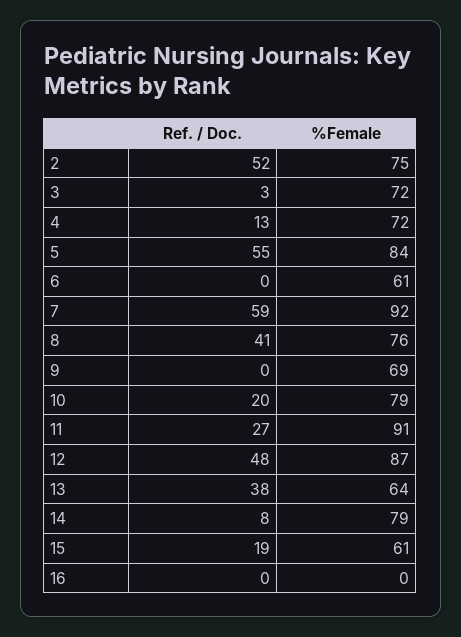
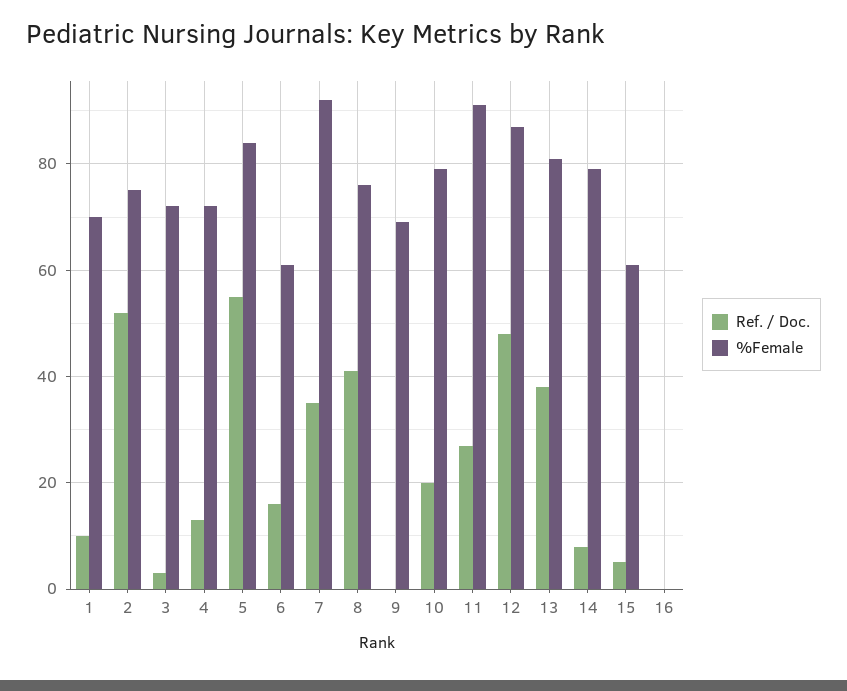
Ref. / Doc., 6: 0 -> 15
Ref. / Doc., 7: 59 -> 35
%Female, 13: 64 -> 80
Ref. / Doc., 15: 19 -> 5
Ref. / Doc., 1: none -> 10
%Female, 1: none -> 70

